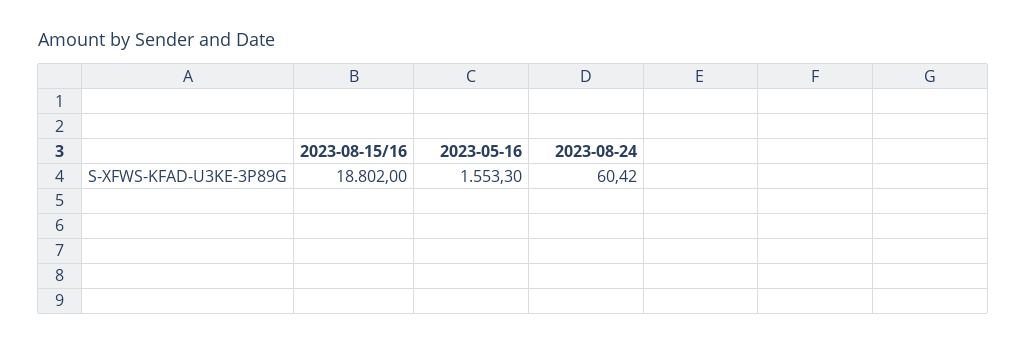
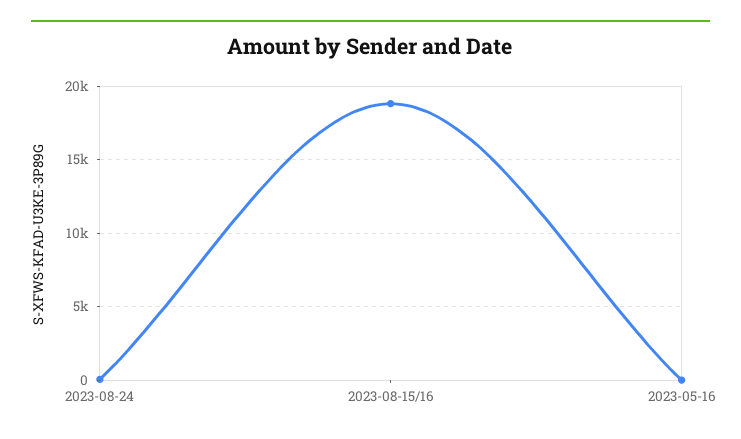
2023-05-16: 1553.3 -> 0

